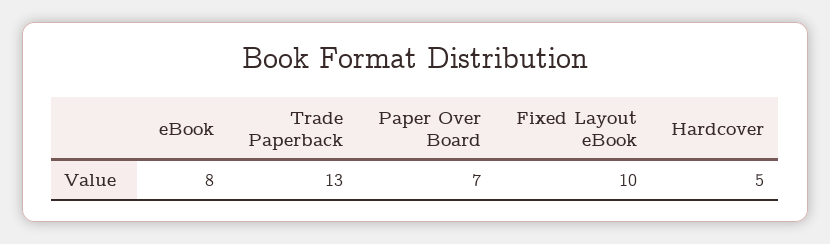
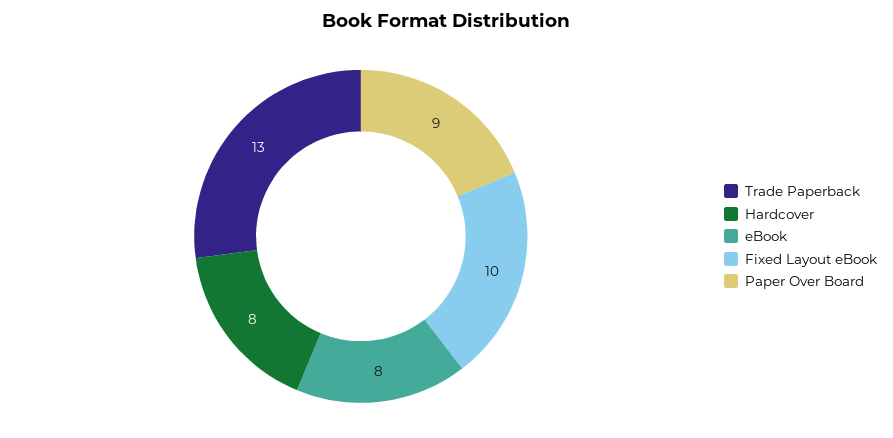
Paper Over Board: 7 -> 9
Hardcover: 5 -> 8

